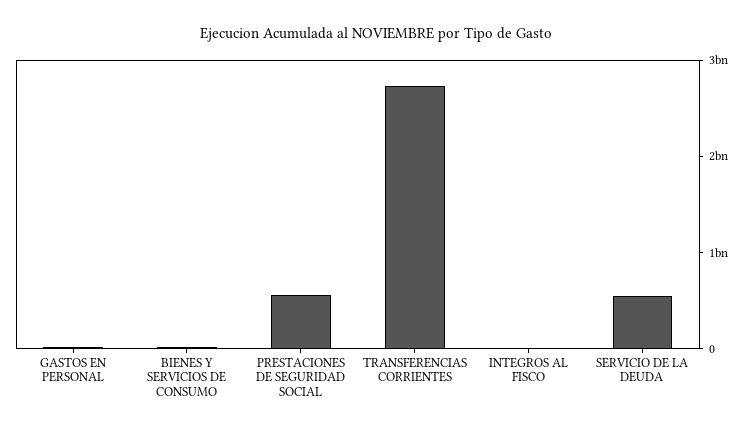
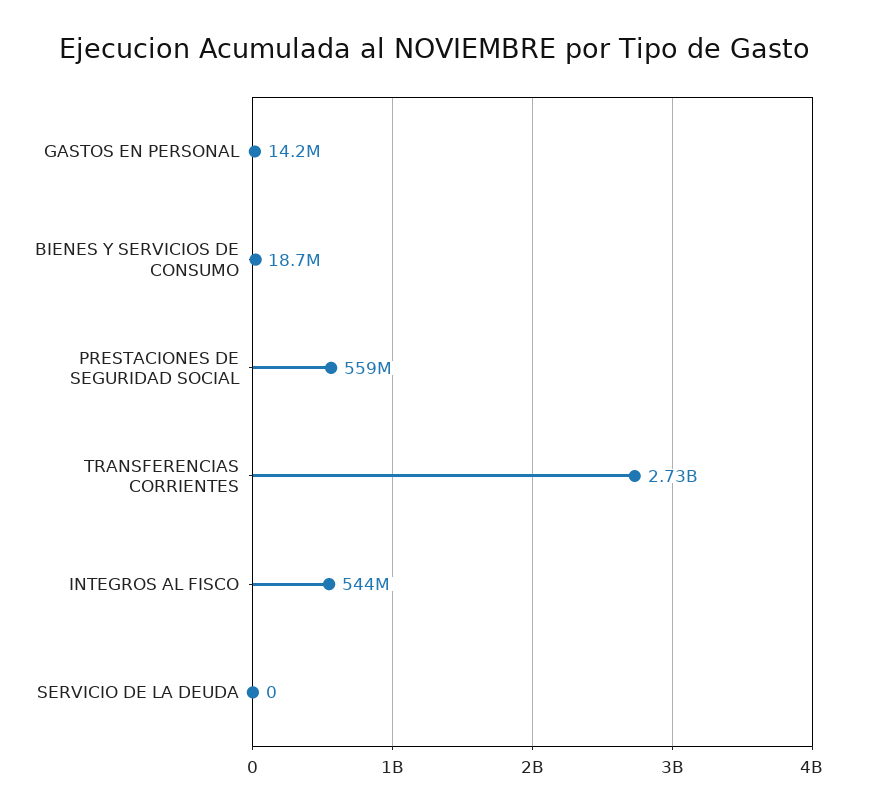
INTEGROS AL FISCO: 0 -> 544000000
SERVICIO DE LA DEUDA: 600000000 -> 0

